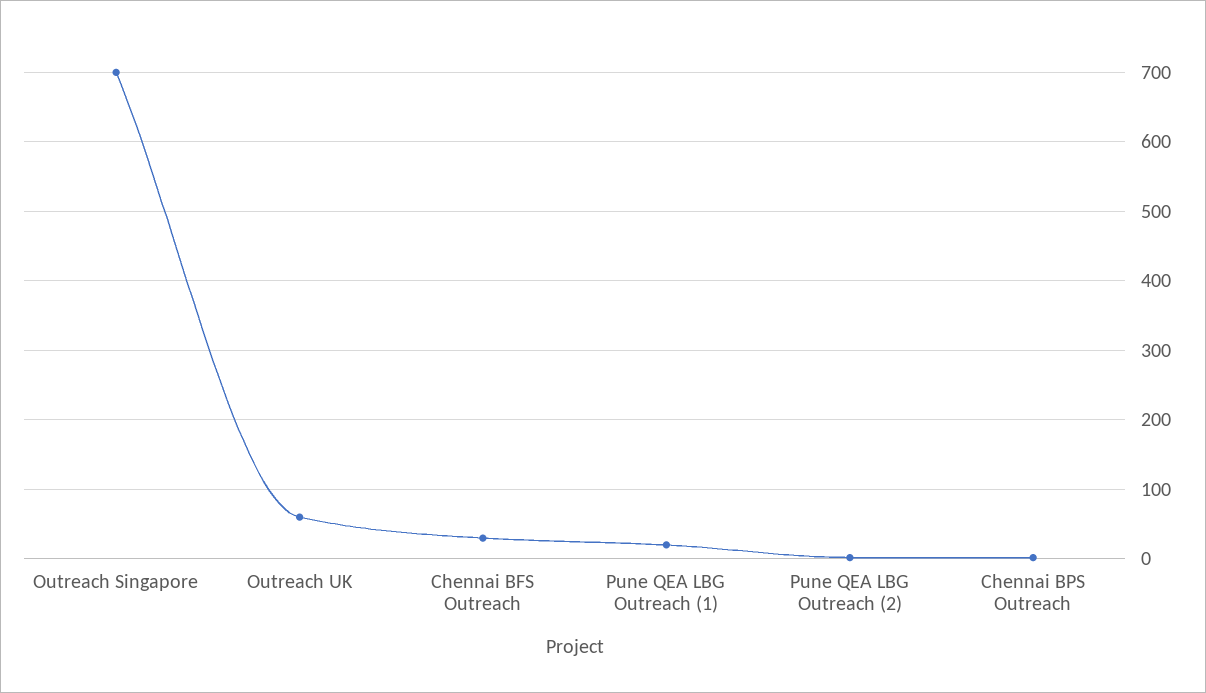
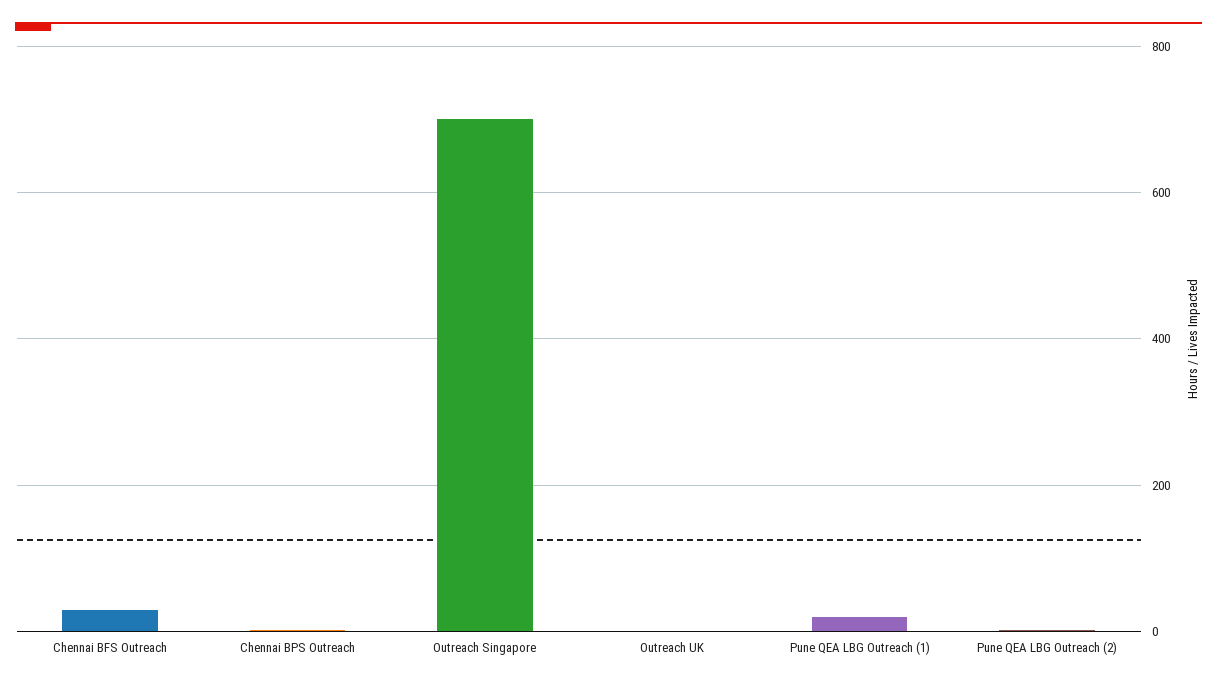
Outreach UK: 60 -> 0

